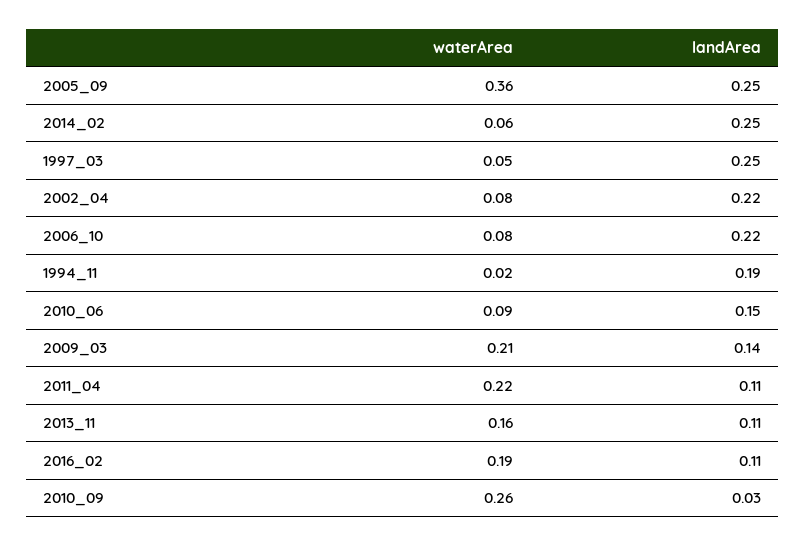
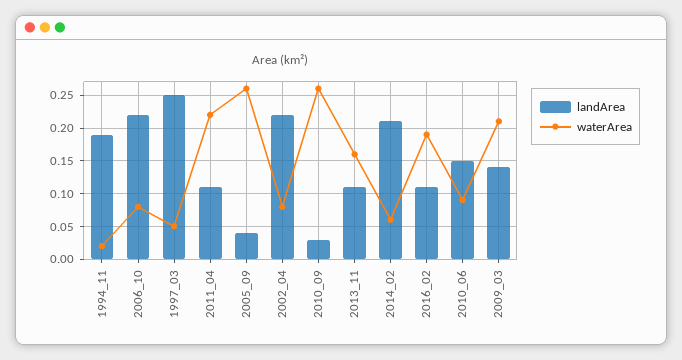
waterArea, 2005_09: 0.36 -> 0.26
landArea, 2005_09: 0.25 -> 0.04
landArea, 2014_02: 0.25 -> 0.21

